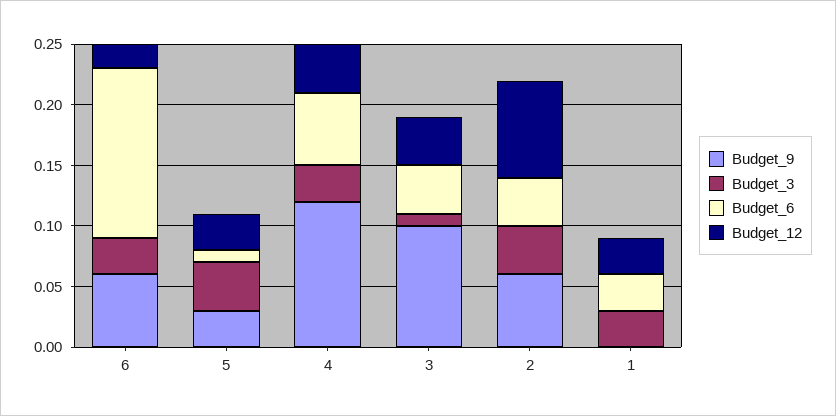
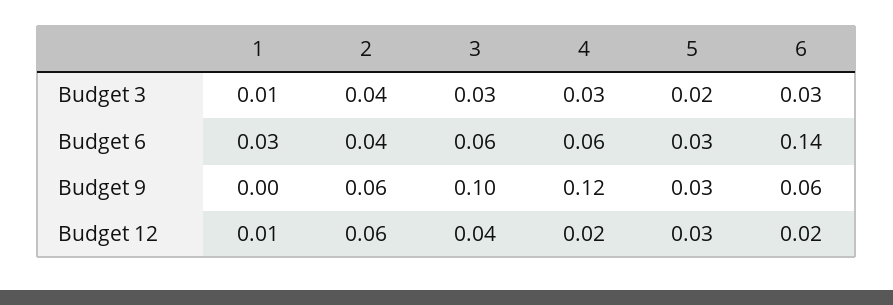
Budget_3, 5: 0.04 -> 0.02
Budget_6, 5: 0.01 -> 0.03
Budget_12, 4: 0.04 -> 0.02
Budget_3, 3: 0.01 -> 0.03
Budget_6, 3: 0.04 -> 0.06
Budget_12, 2: 0.08 -> 0.06
Budget_3, 1: 0.03 -> 0.01
Budget_12, 1: 0.03 -> 0.01

